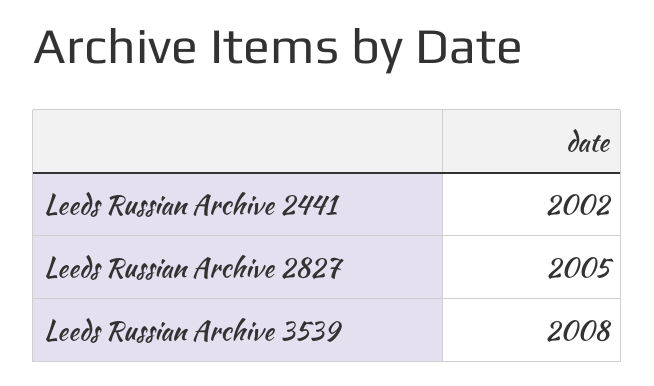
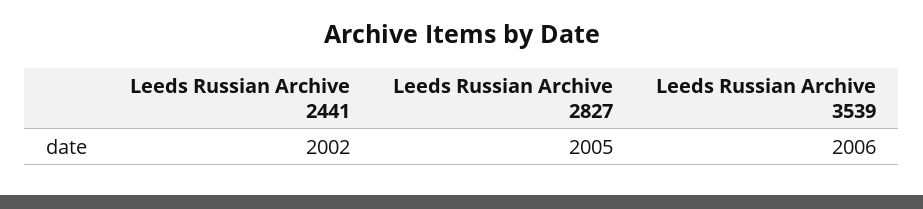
Leeds Russian Archive 3539: 2008 -> 2006

